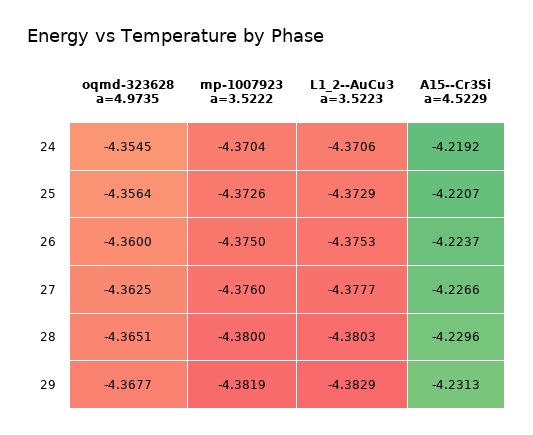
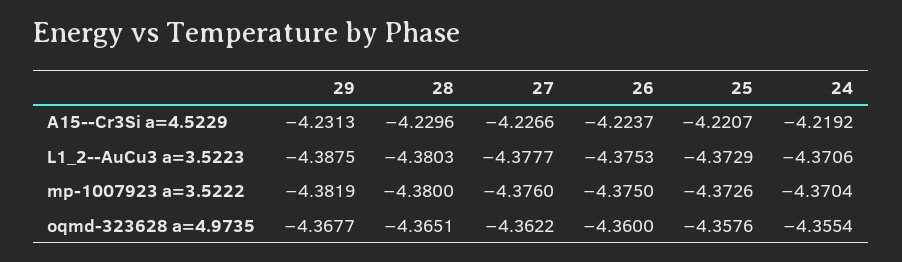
oqmd-323628 a=4.9735, 24: -4.3545 -> -4.3554
oqmd-323628 a=4.9735, 25: -4.3564 -> -4.3576
oqmd-323628 a=4.9735, 27: -4.3625 -> -4.3622
L1_2--AuCu3 a=3.5223, 29: -4.3829 -> -4.3875

